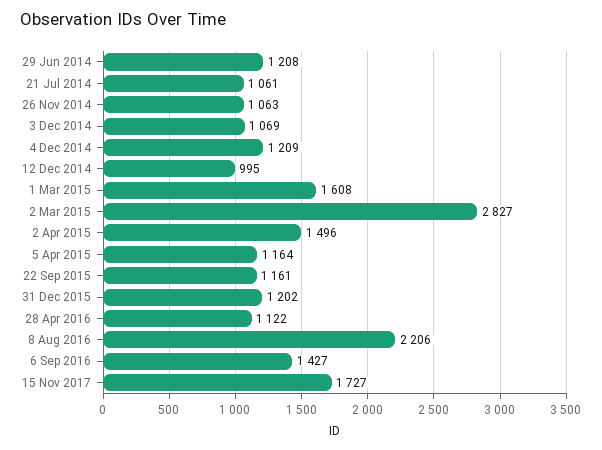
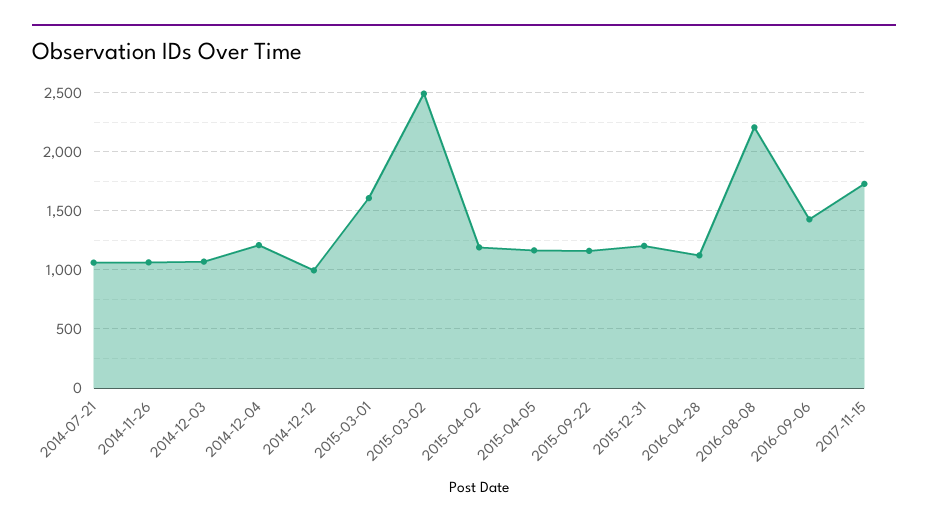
29 Jun 2014: 1208 -> none
2 Mar 2015: 2827 -> 2500
2 Apr 2015: 1496 -> 1200

